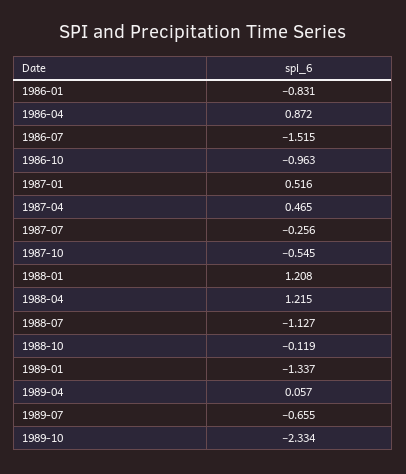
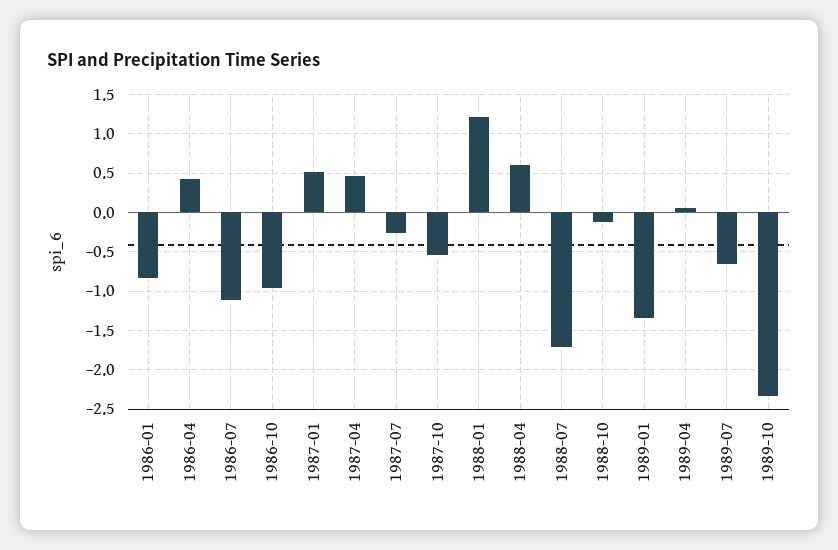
1986-04: 0.872 -> 0.4
1986-07: -1.515 -> -1.1
1988-04: 1.215 -> 0.6
1988-07: -1.127 -> -1.7

